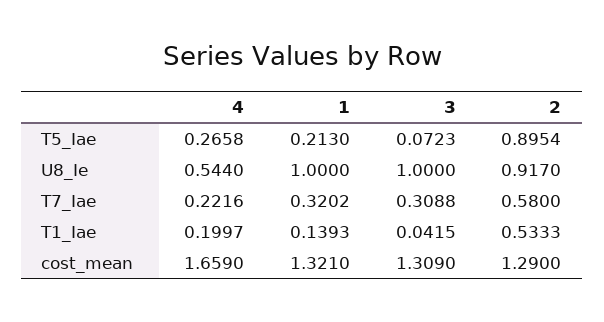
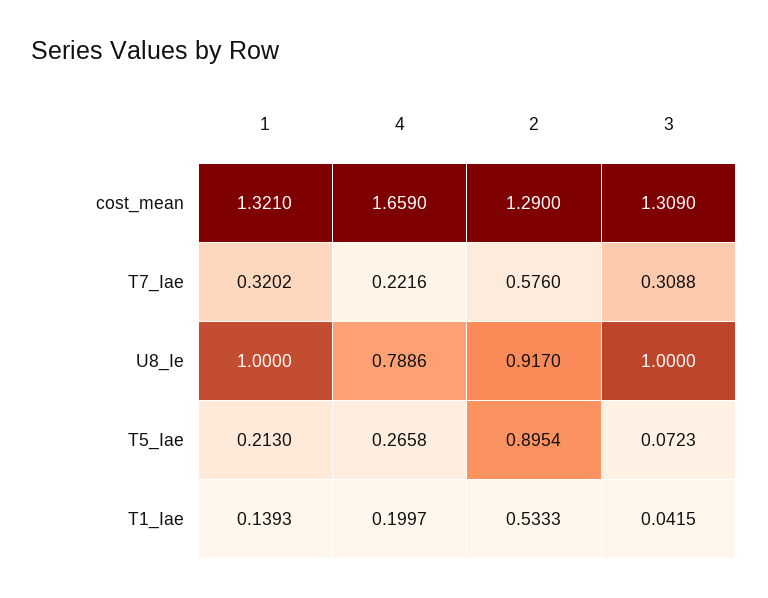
4, U8_Ie: 0.544 -> 0.7886
2, T7_Iae: 0.58 -> 0.576

